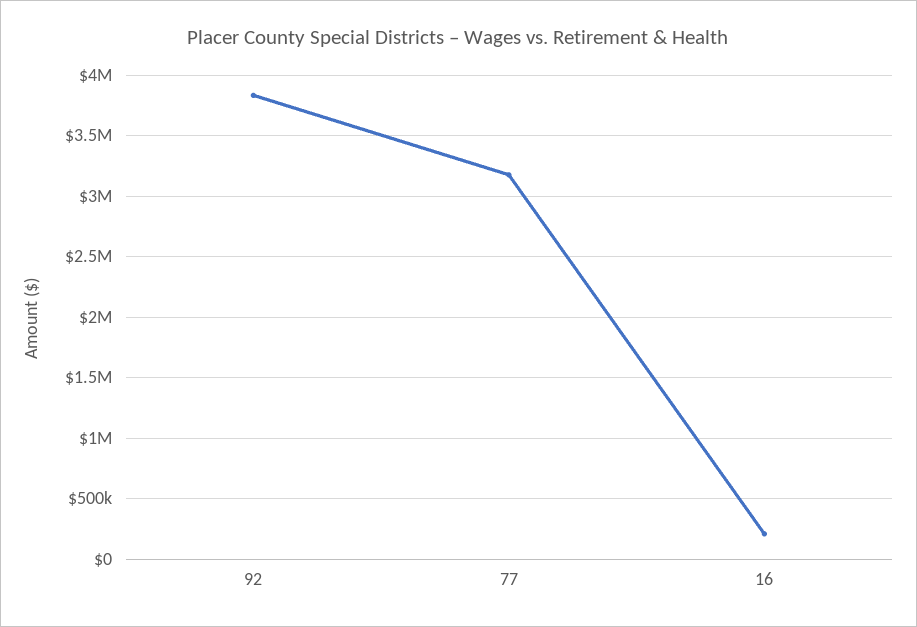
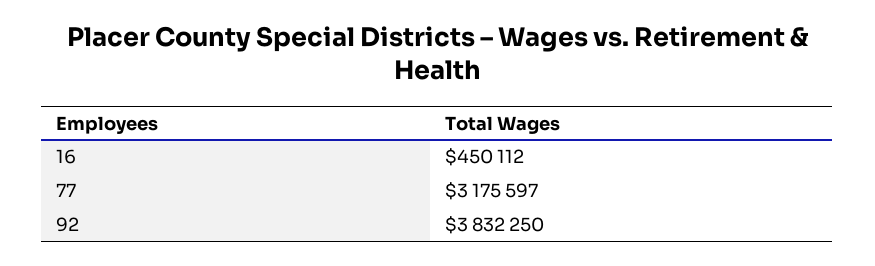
16: 200000 -> 450112

